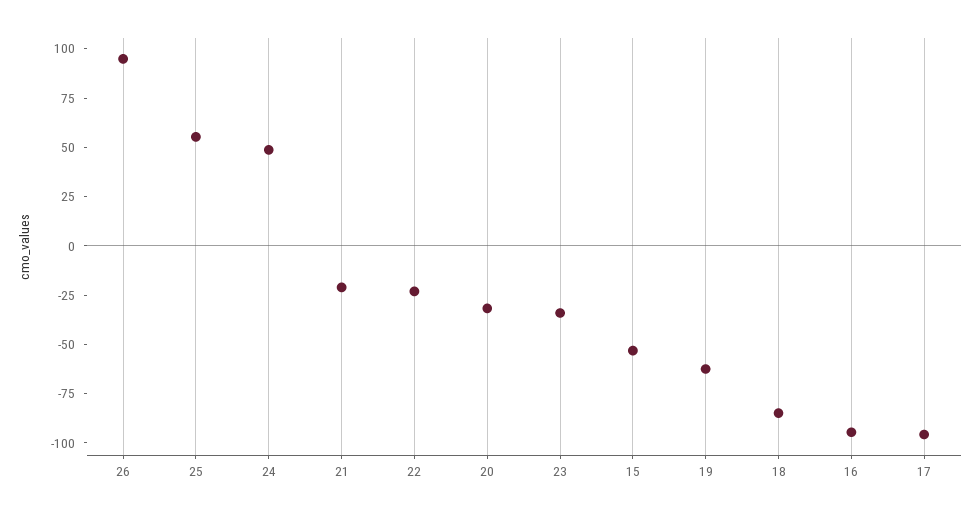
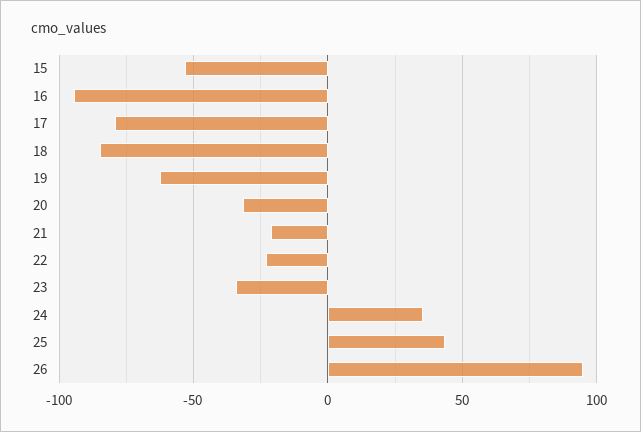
25: 55 -> 45
24: 50 -> 35
17: -95 -> -80

